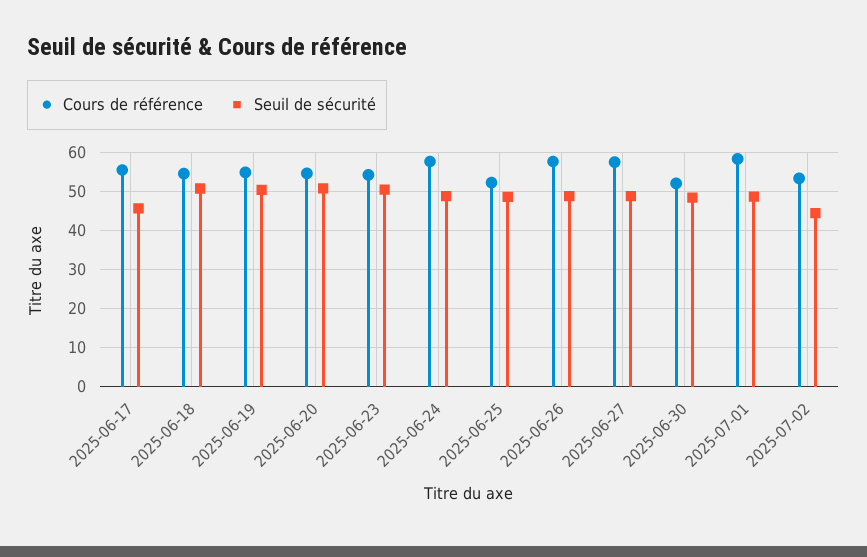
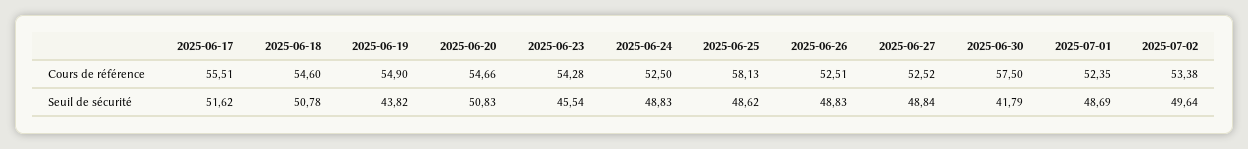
Seuil de sécurité, 2025-06-17: 46 -> 51.62
Seuil de sécurité, 2025-06-19: 50 -> 43.82
Seuil de sécurité, 2025-06-23: 50 -> 45.54
Cours de référence, 2025-06-24: 58 -> 52.5
Cours de référence, 2025-06-25: 52 -> 58.13
Cours de référence, 2025-06-26: 58 -> 52.51
Cours de référence, 2025-06-27: 58 -> 52.52
Cours de référence, 2025-06-30: 52 -> 57.5
Seuil de sécurité, 2025-06-30: 48 -> 41.79
Cours de référence, 2025-07-01: 58 -> 52.35
Seuil de sécurité, 2025-07-02: 44 -> 49.64

